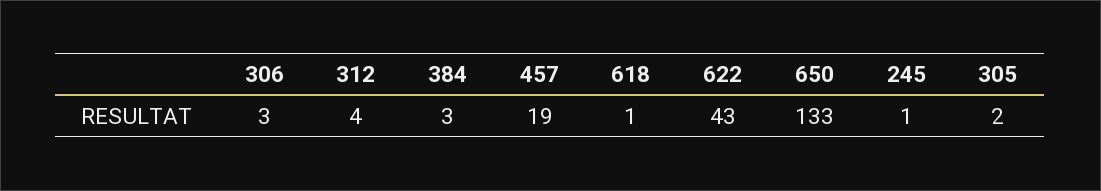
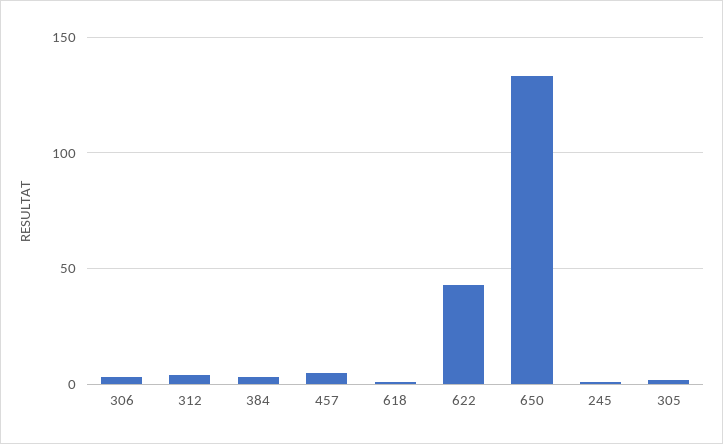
457: 19 -> 5

